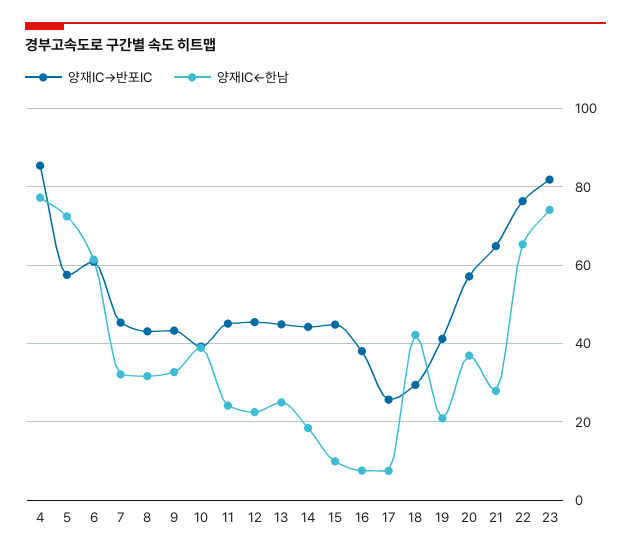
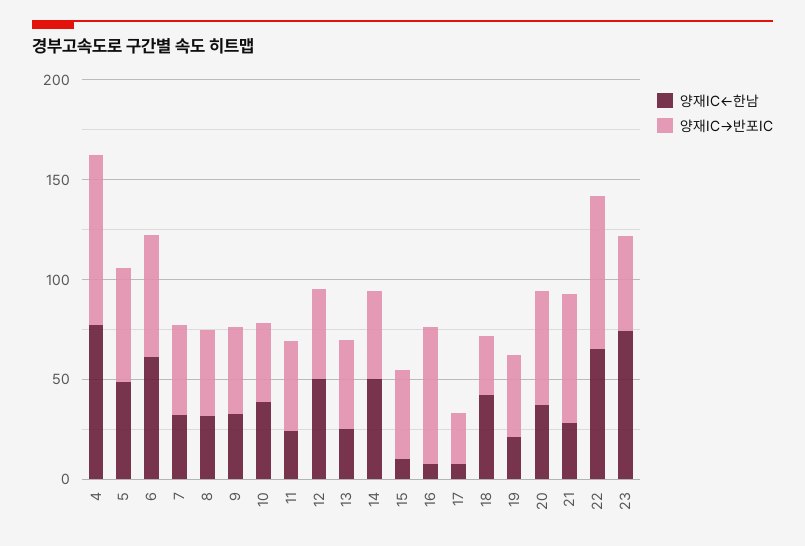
양재IC←한남, 5: 72 -> 50
양재IC←한남, 12: 22 -> 50
양재IC←한남, 14: 18 -> 50
양재IC→반포IC, 16: 38 -> 70
양재IC→반포IC, 23: 82 -> 50

